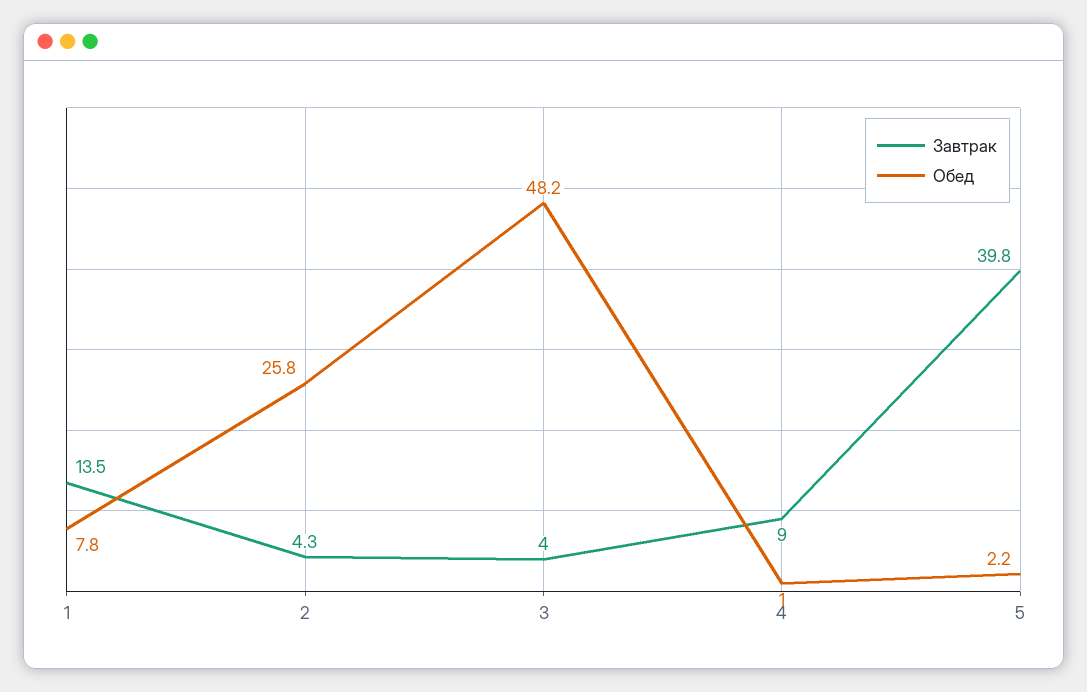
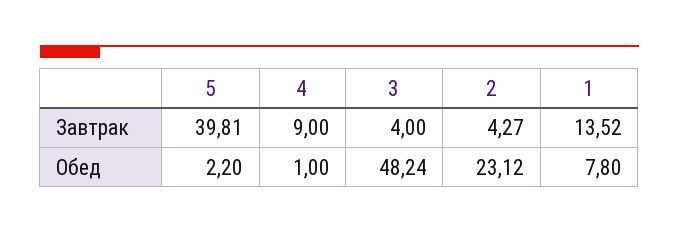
Обед, 2: 25.8 -> 23.12

